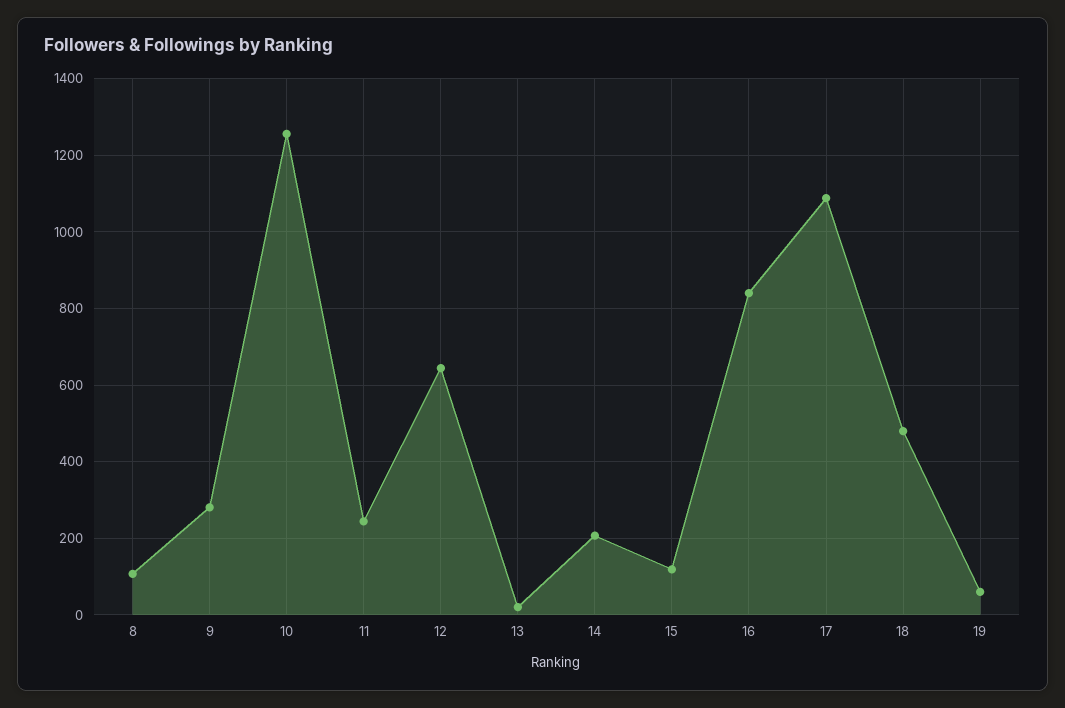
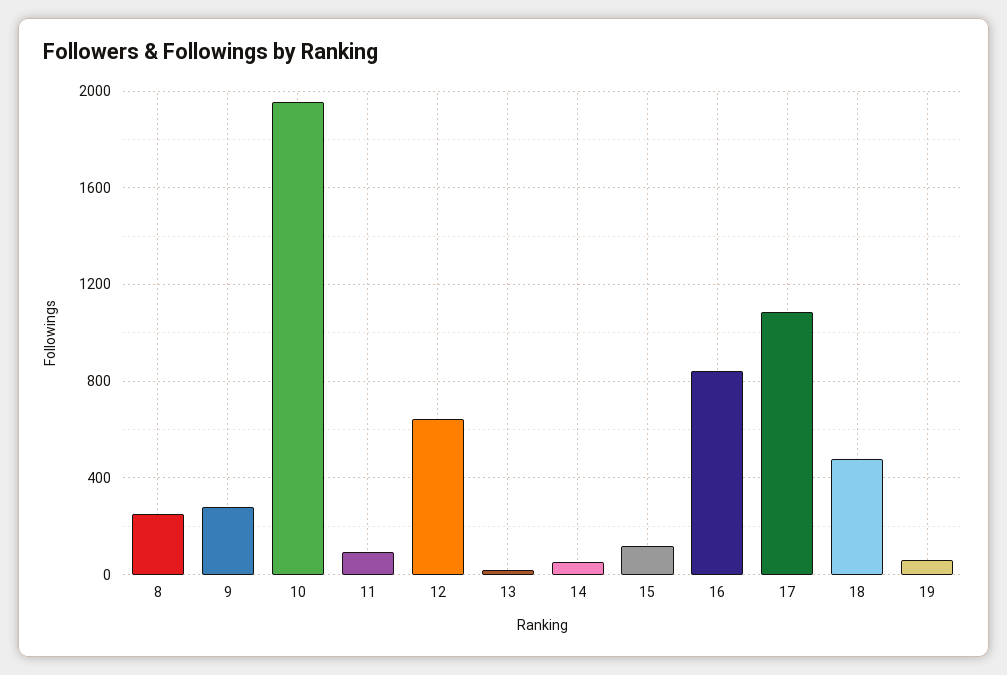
8: 100 -> 250
10: 1260 -> 1950
11: 240 -> 100
14: 200 -> 50

